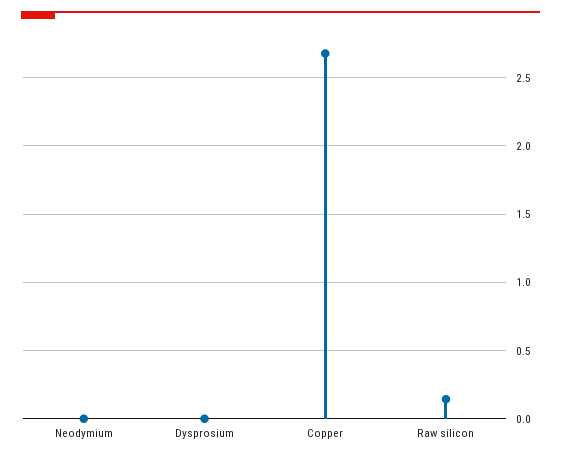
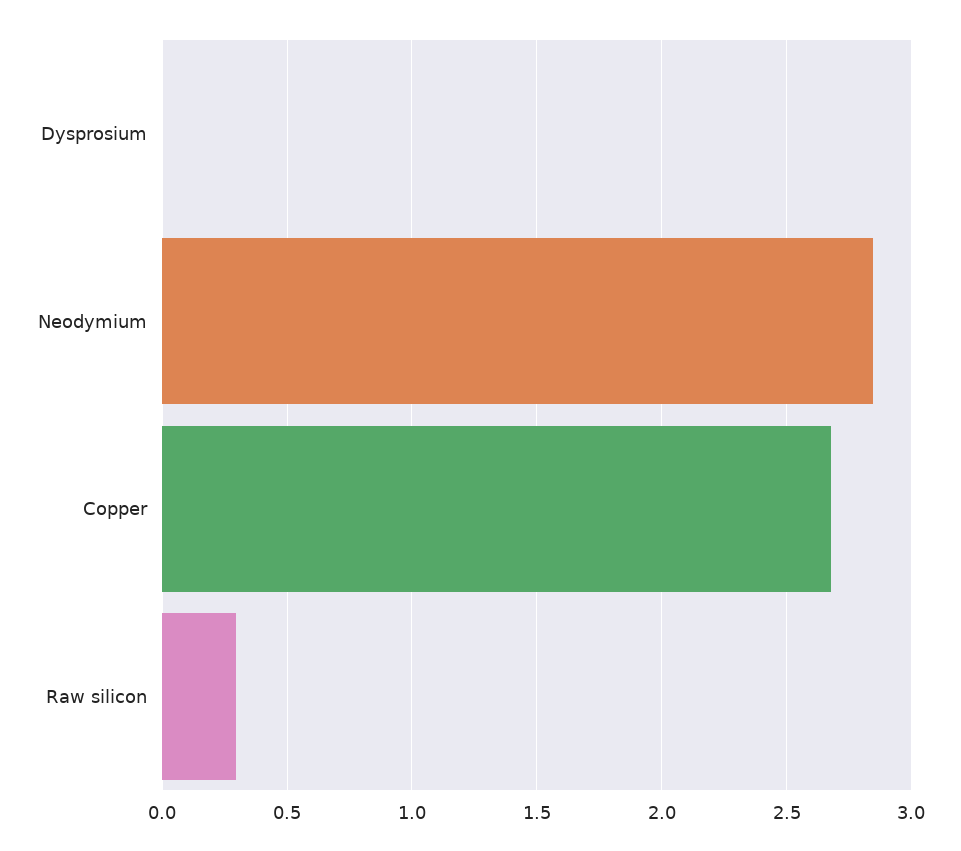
Neodymium: 0 -> 2.85
Raw silicon: 0.15 -> 0.3

